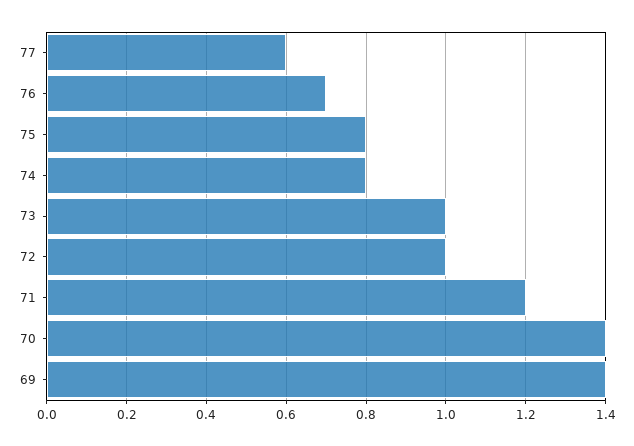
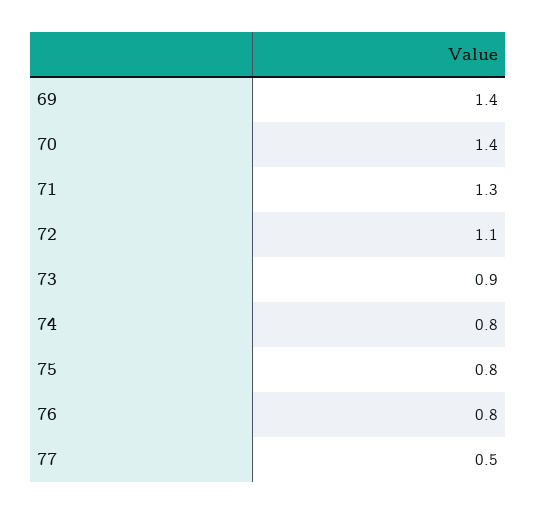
77: 0.6 -> 0.5
76: 0.7 -> 0.8
73: 1 -> 0.9
72: 1 -> 1.1
71: 1.2 -> 1.3

